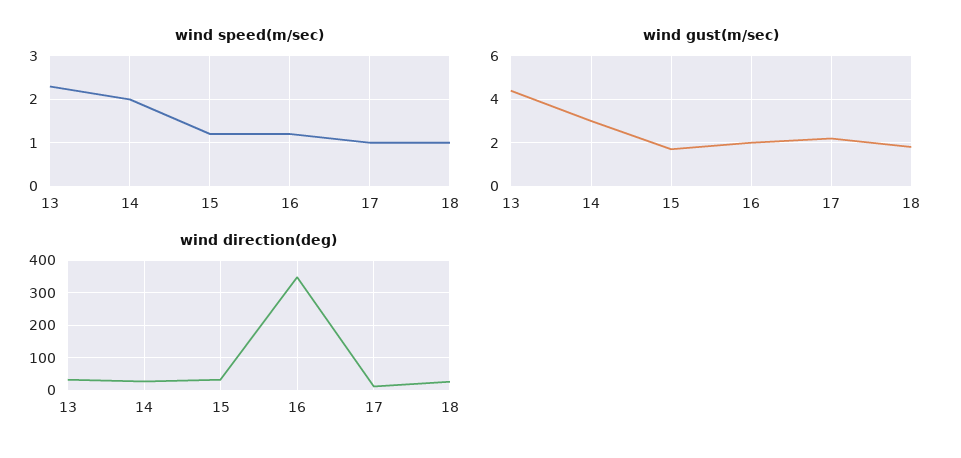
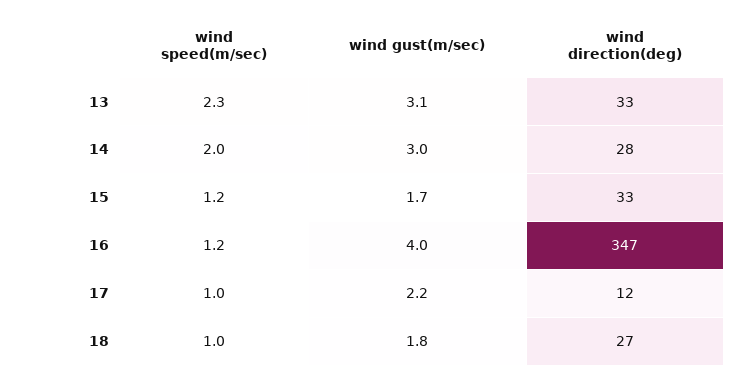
wind gust(m/sec), 13: 4.5 -> 3.1
wind gust(m/sec), 16: 2 -> 4

